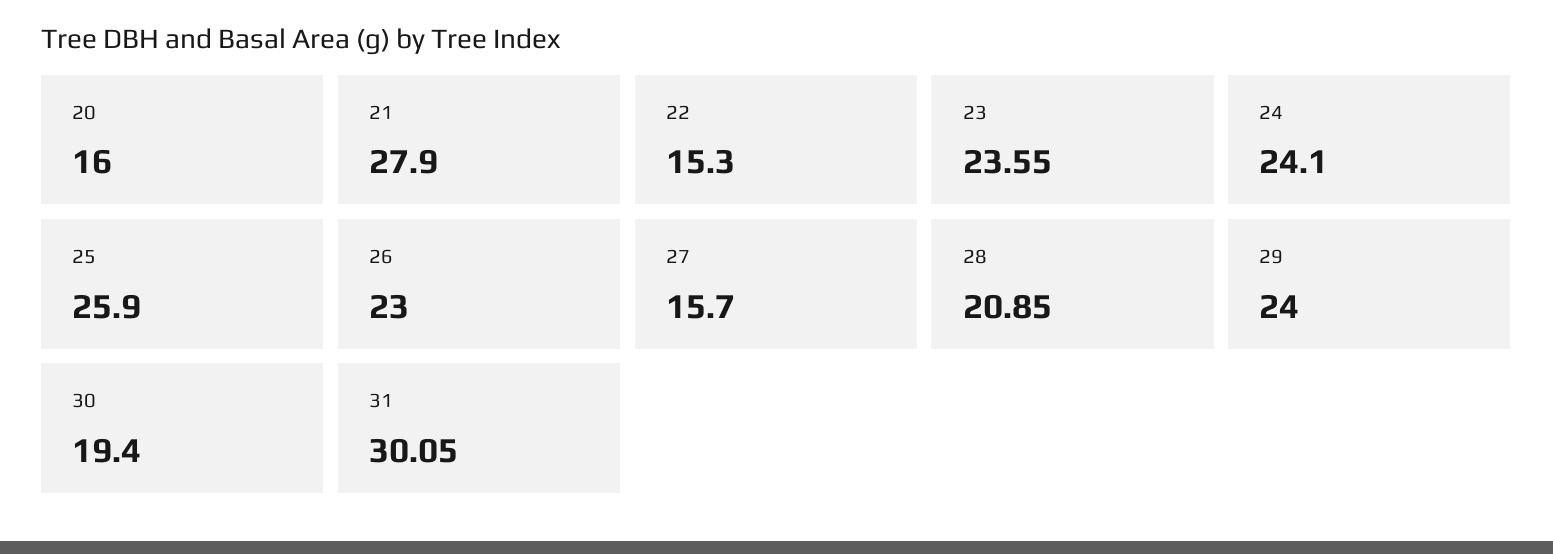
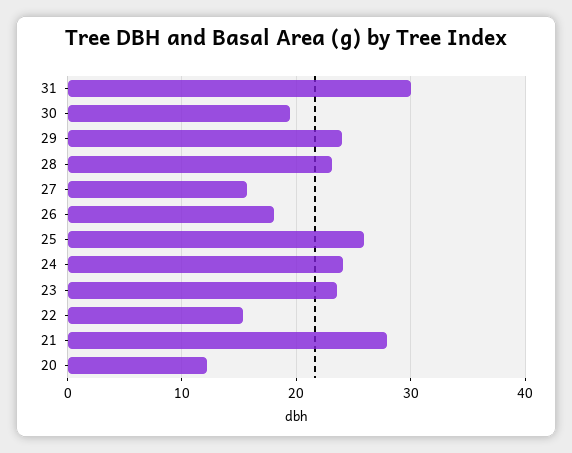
20: 16 -> 12
26: 23 -> 18
28: 20.85 -> 23

